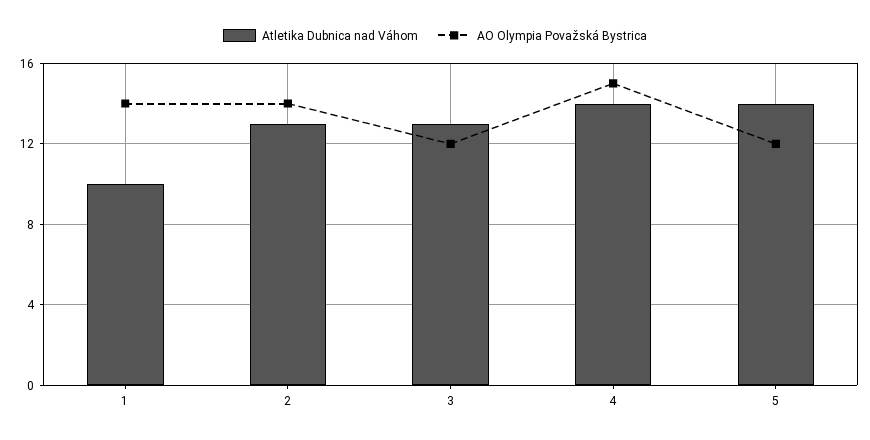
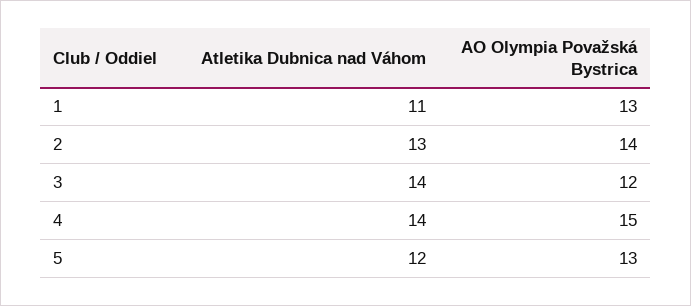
Atletika Dubnica nad Váhom, 1: 10 -> 11
AO Olympia Považská Bystrica, 1: 14 -> 13
Atletika Dubnica nad Váhom, 3: 13 -> 14
Atletika Dubnica nad Váhom, 5: 14 -> 12
AO Olympia Považská Bystrica, 5: 12 -> 13

